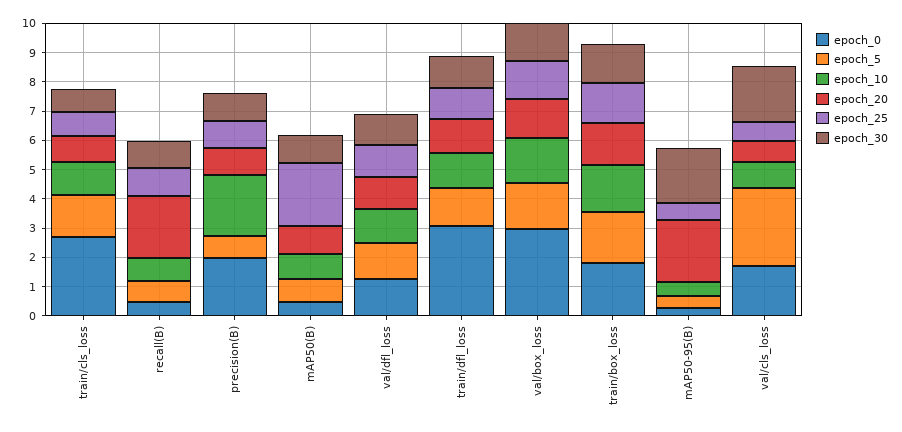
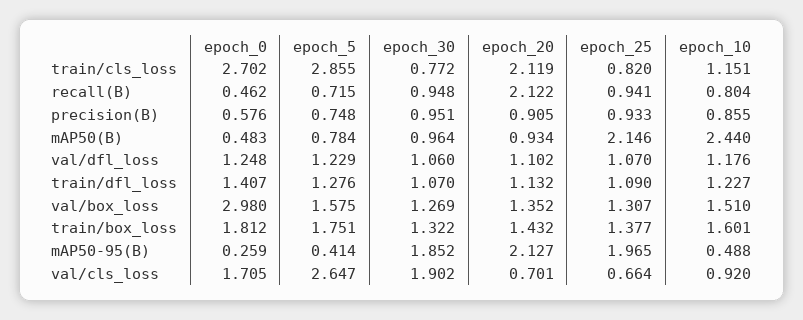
epoch_5, train/cls_loss: 1.5 -> 2.855
epoch_20, train/cls_loss: 1 -> 2.119
epoch_0, precision(B): 2 -> 0.576
epoch_10, precision(B): 2 -> 0.855
epoch_10, mAP50(B): 1 -> 2.44
epoch_0, train/dfl_loss: 3 -> 1.407
epoch_25, mAP50-95(B): 0.5 -> 1.965

